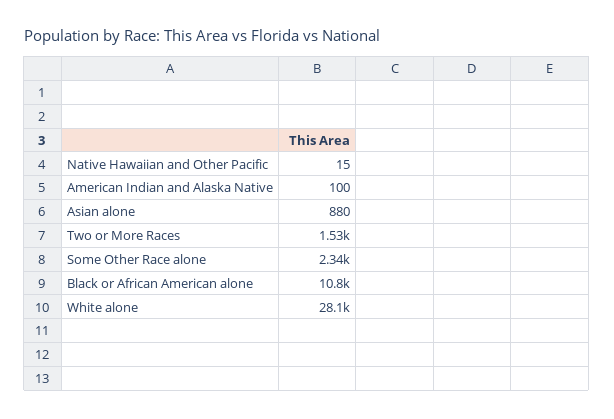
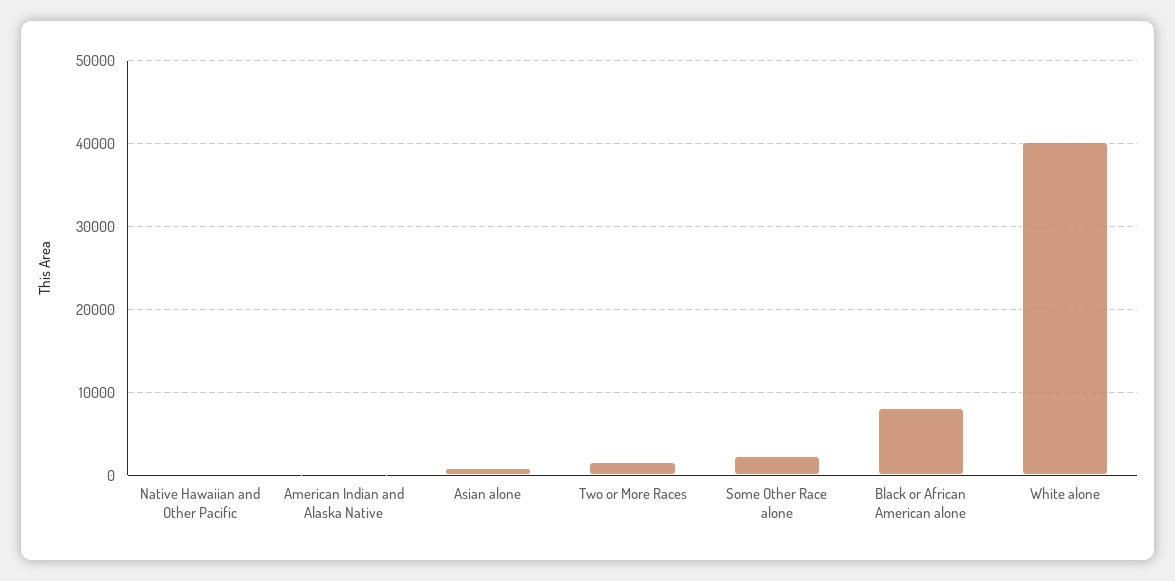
Black or African American alone: 10800 -> 8000
White alone: 28100 -> 40000

